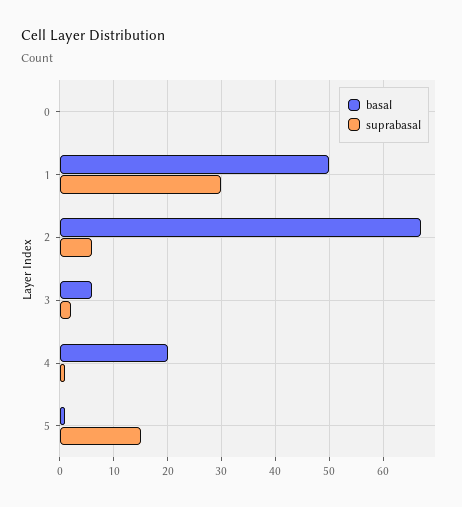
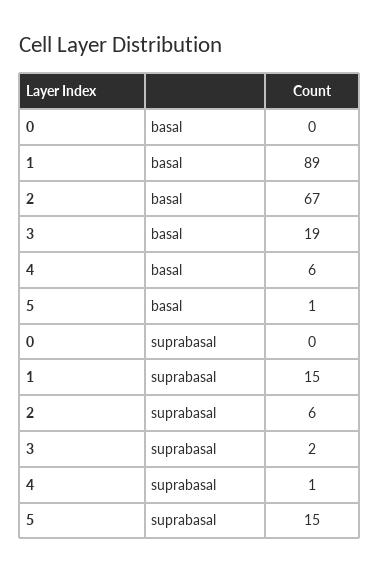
basal, 1: 50 -> 89
suprabasal, 1: 30 -> 15
basal, 3: 5 -> 19
basal, 4: 20 -> 6

